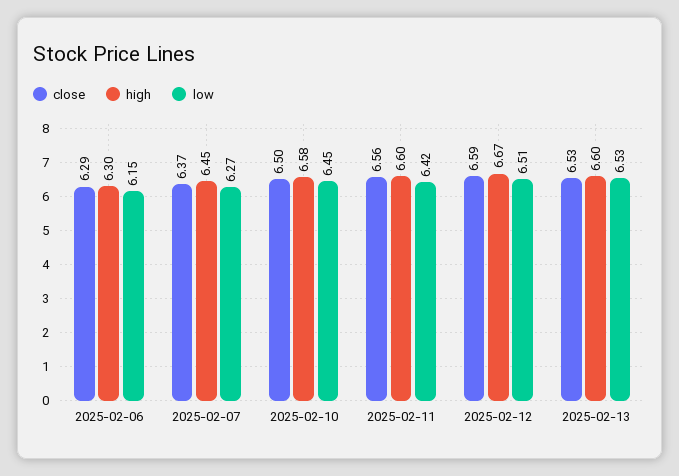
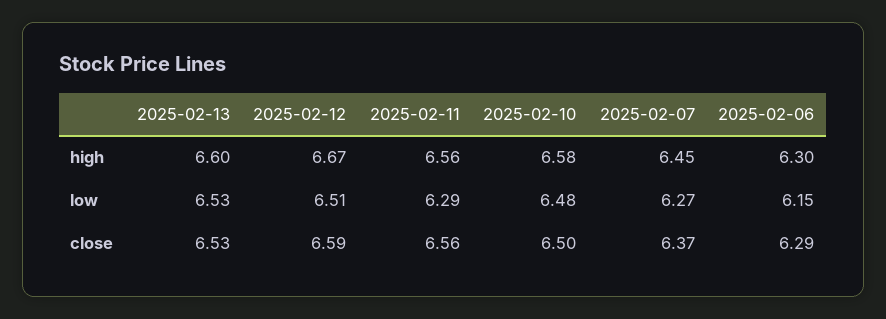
low, 2025-02-10: 6.45 -> 6.48
high, 2025-02-11: 6.6 -> 6.56
low, 2025-02-11: 6.42 -> 6.29

